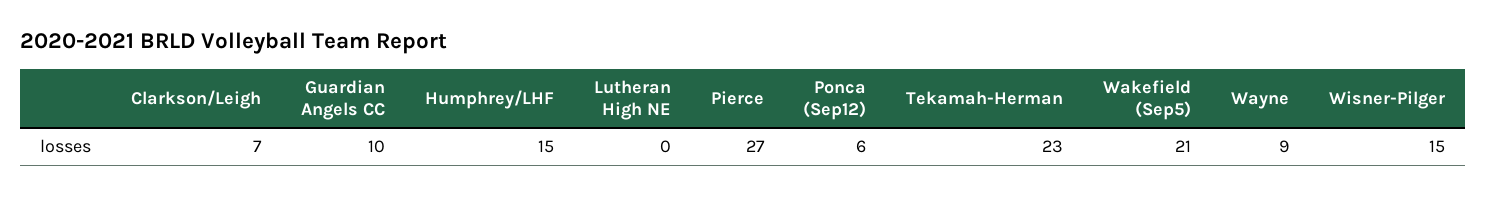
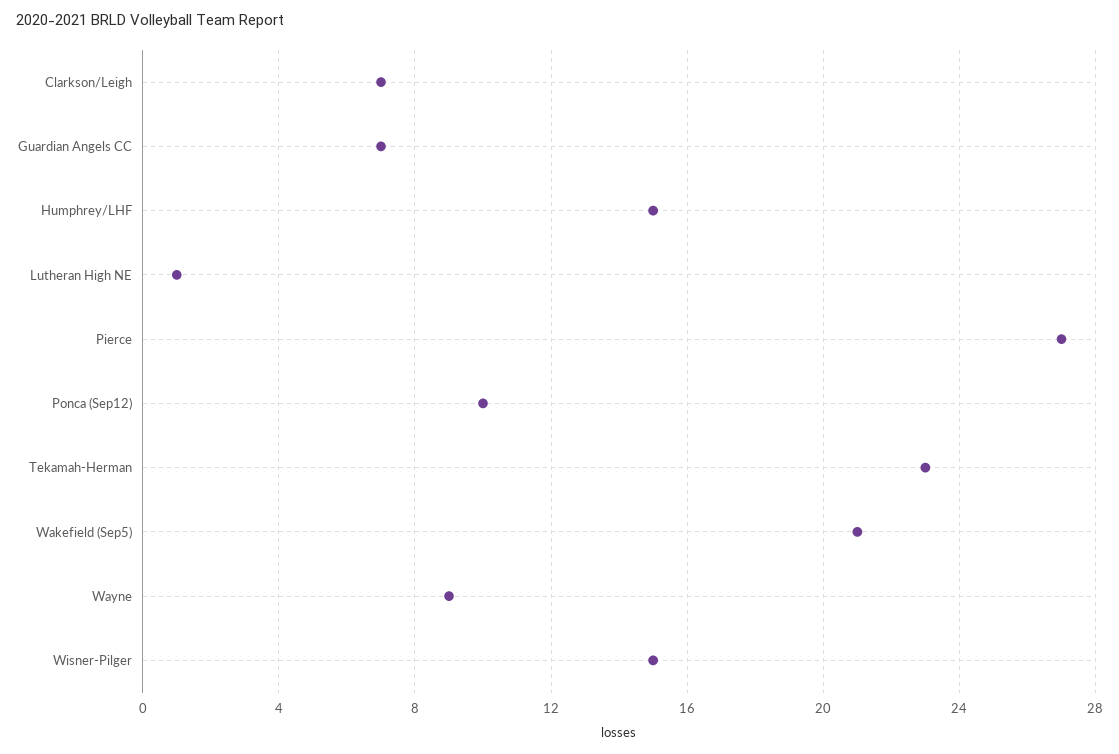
Guardian Angels CC: 10 -> 7
Lutheran High NE: 0 -> 1
Ponca (Sep12): 6 -> 10

